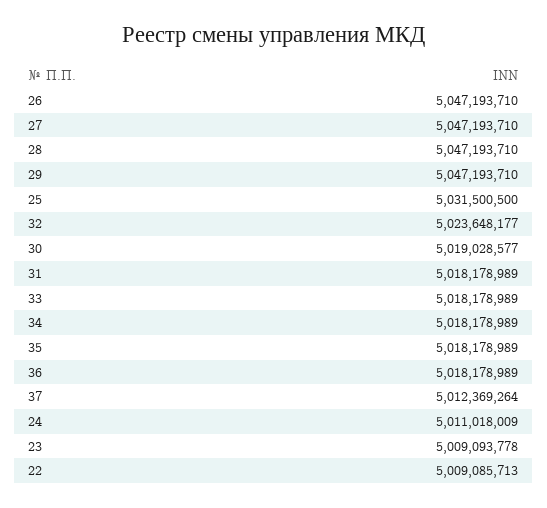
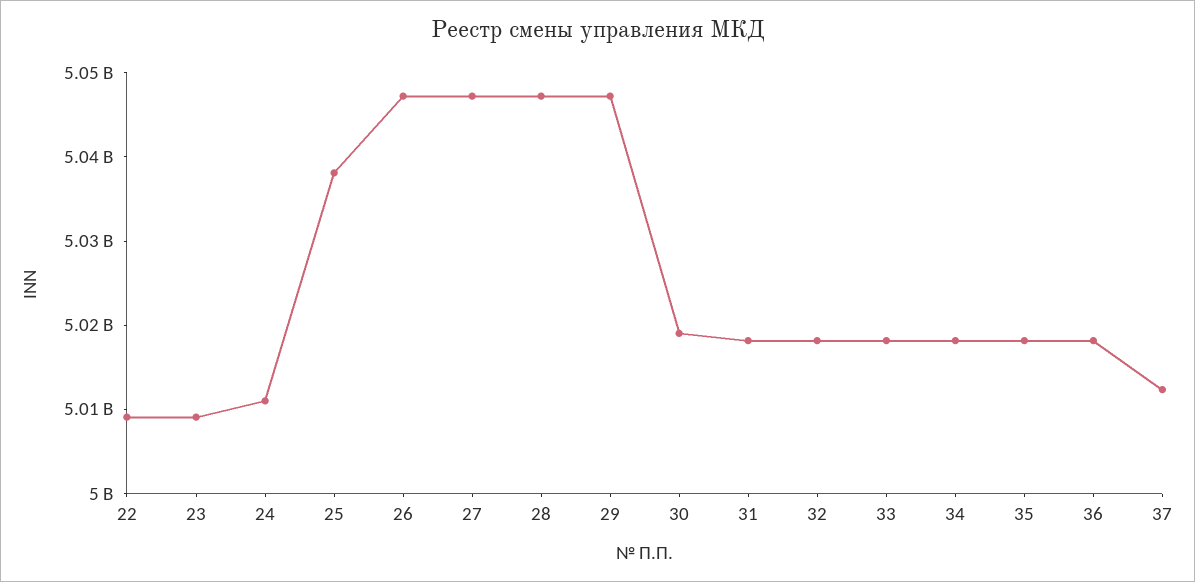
25: 5031500500 -> 5038000000
32: 5023648177 -> 5018000000

